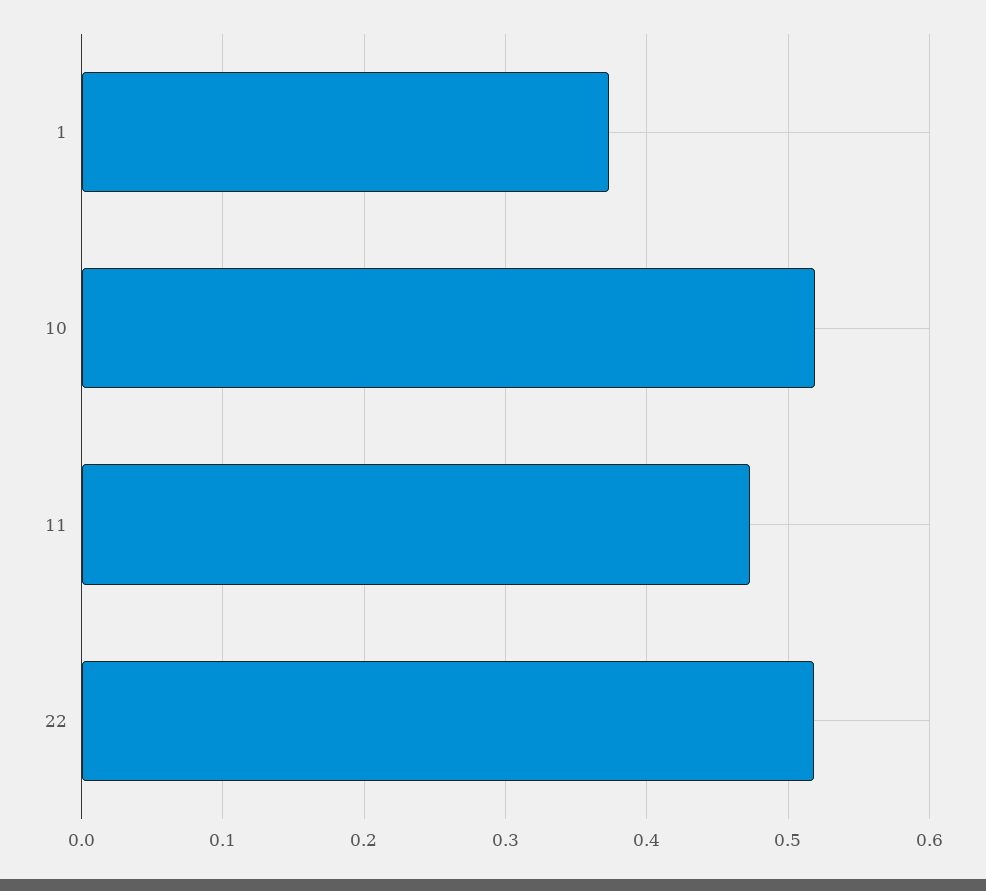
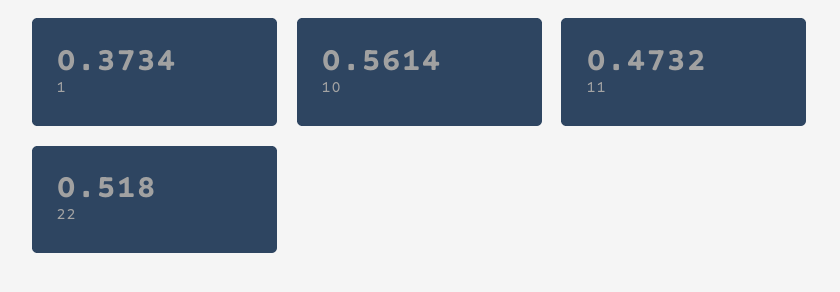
10: 0.52 -> 0.5614

